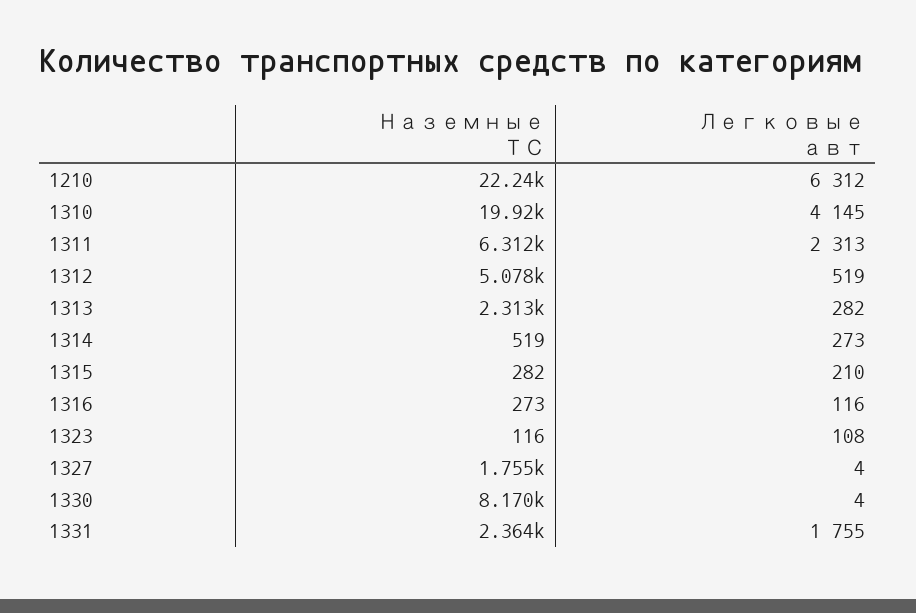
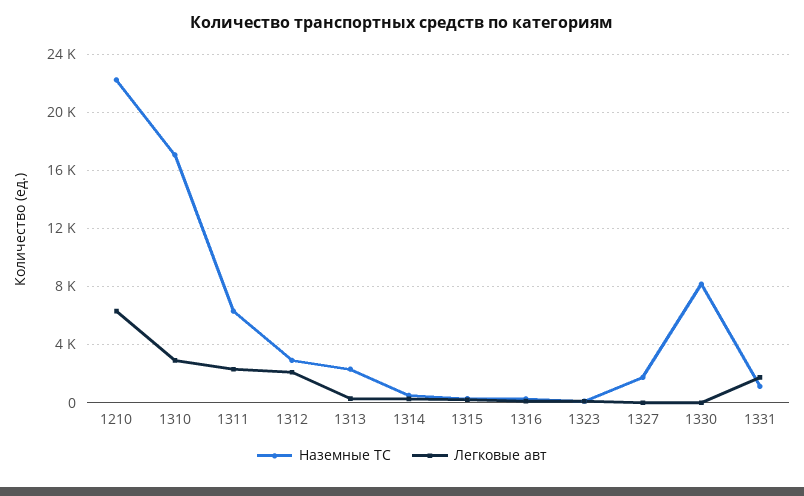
Наземные ТС, 1310: 19920 -> 17000
Легковые авт, 1310: 4145 -> 3000
Наземные ТС, 1312: 5078 -> 3000
Легковые авт, 1312: 519 -> 2000
Наземные ТС, 1331: 2364 -> 1000

